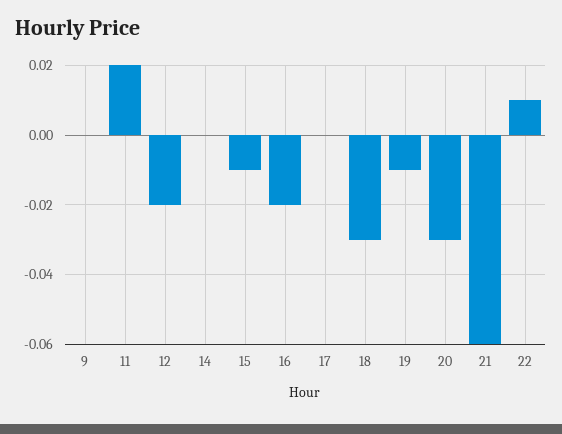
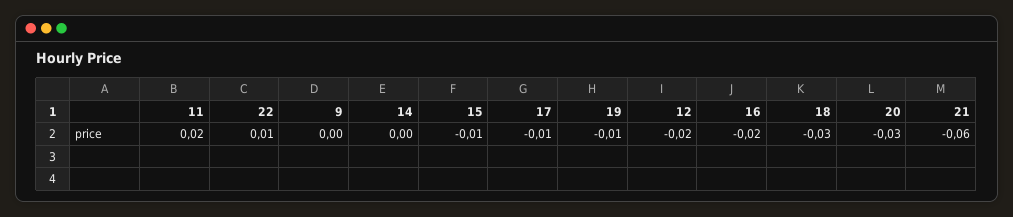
17: 0 -> -0.01

